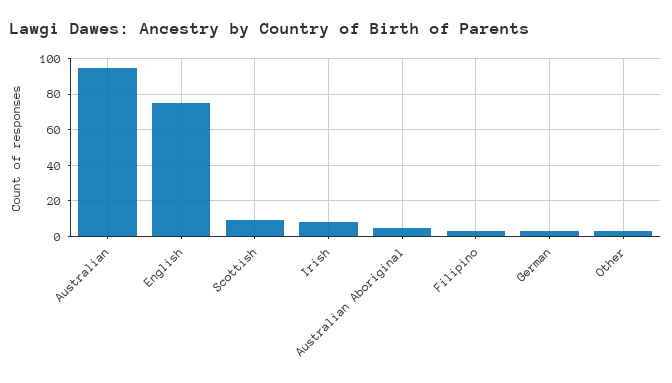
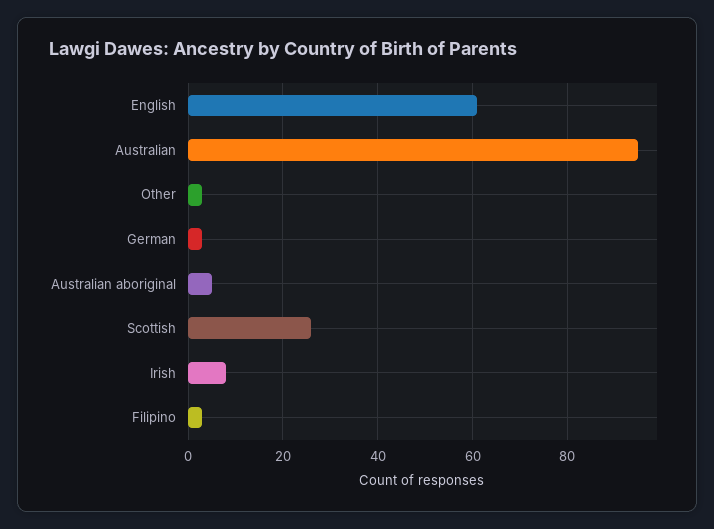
English: 75 -> 60
Scottish: 10 -> 25

